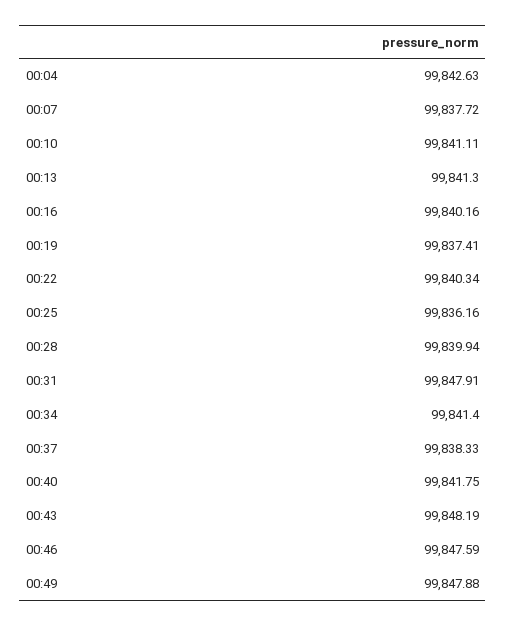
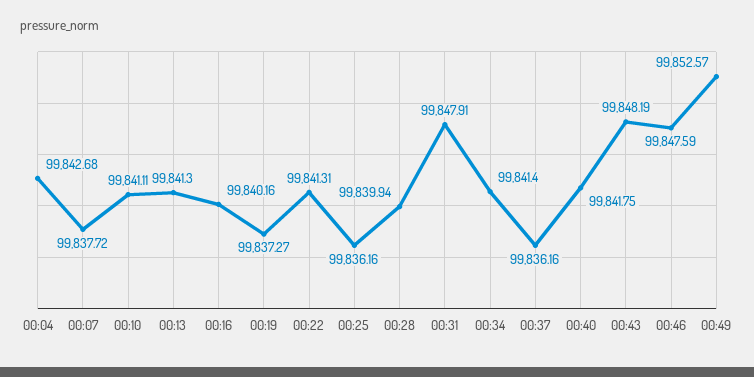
00:04: 99842.63 -> 99842.68
00:19: 99837.41 -> 99837.27
00:22: 99840.34 -> 99841.31
00:37: 99838.33 -> 99836.16
00:49: 99847.88 -> 99852.57

